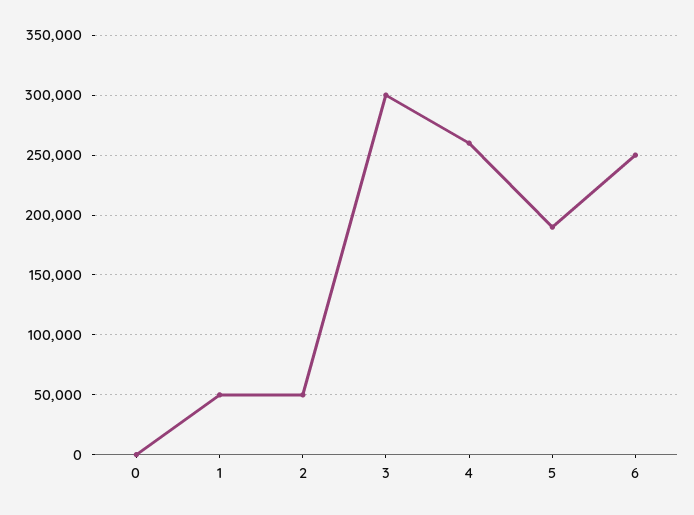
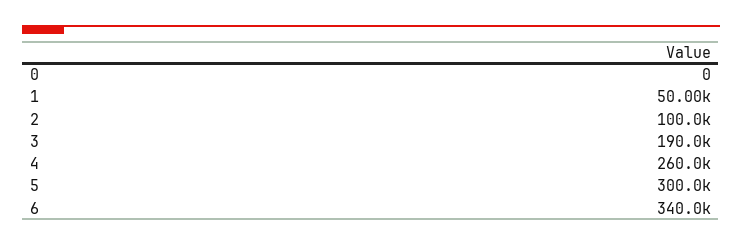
2: 50000 -> 100000
3: 300000 -> 190000
5: 190000 -> 300000
6: 250000 -> 340000

